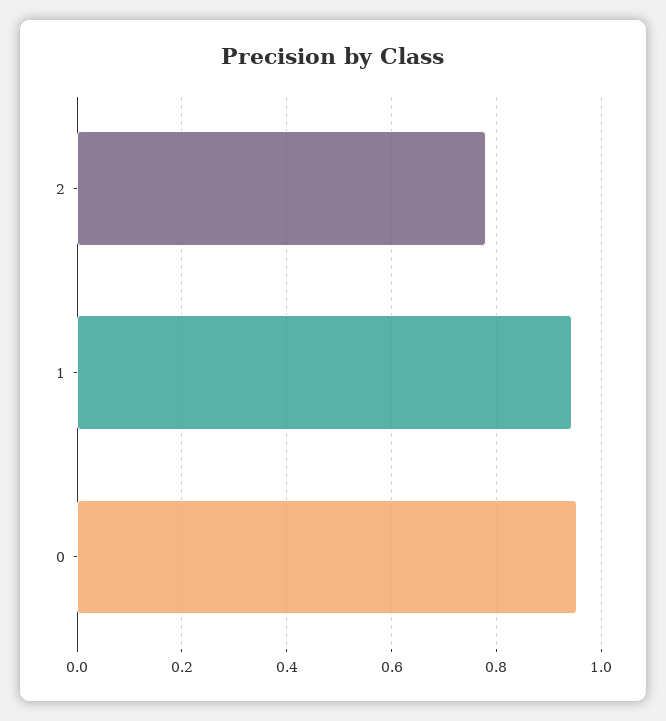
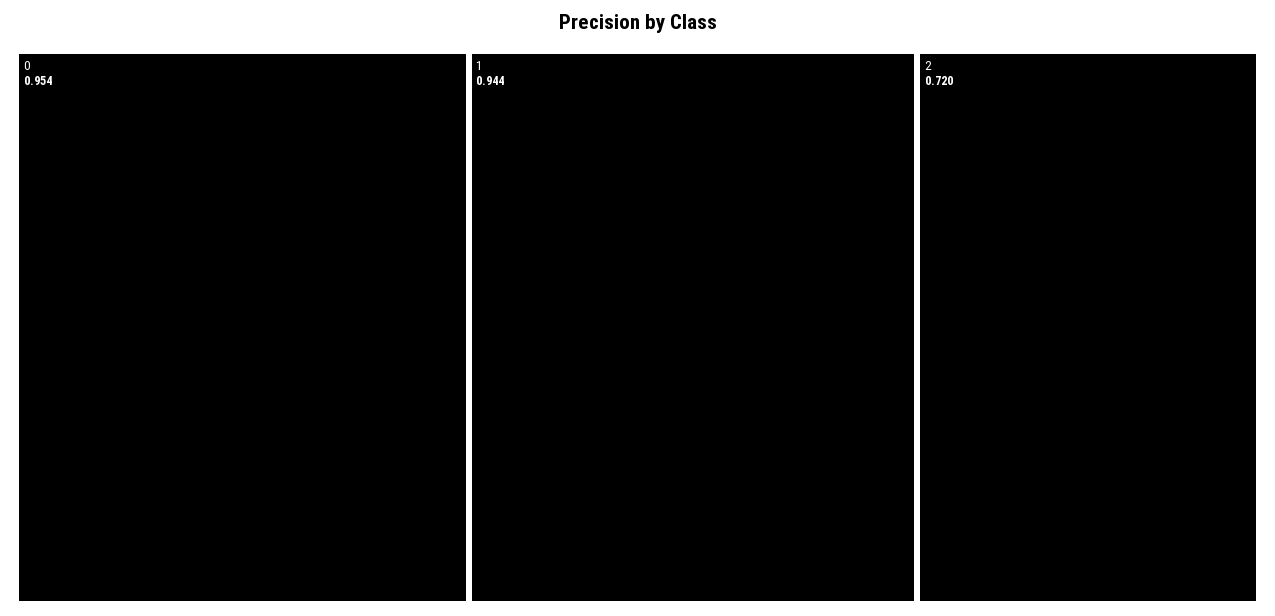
2: 0.78 -> 0.72

